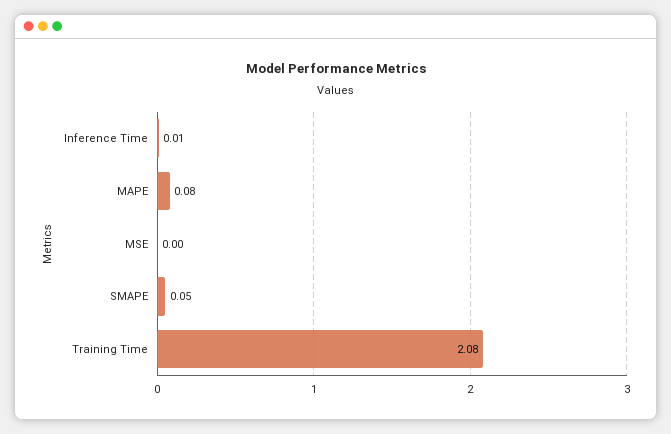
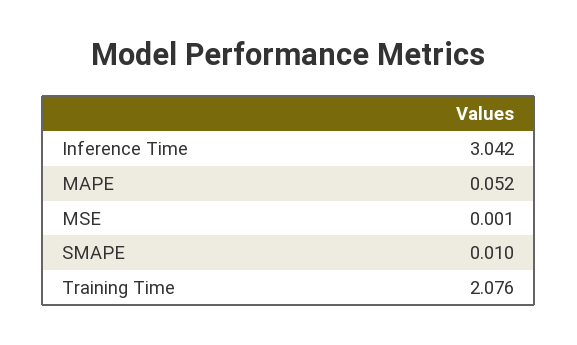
Inference Time: 0.01 -> 3.042
MAPE: 0.08 -> 0.052
SMAPE: 0.05 -> 0.01

